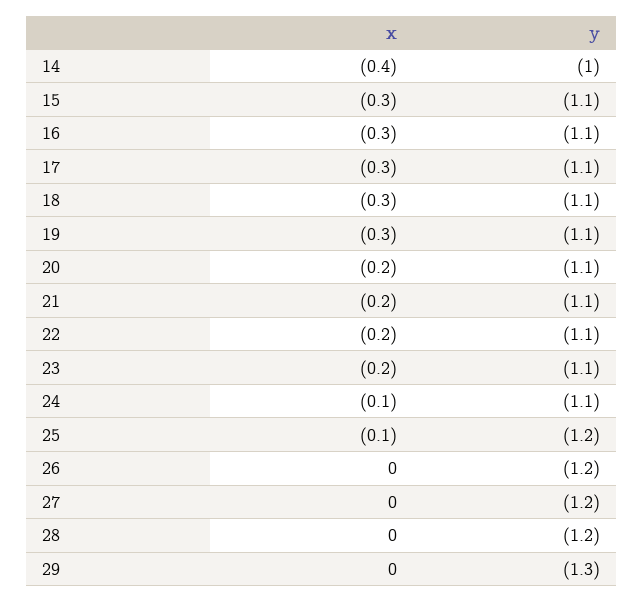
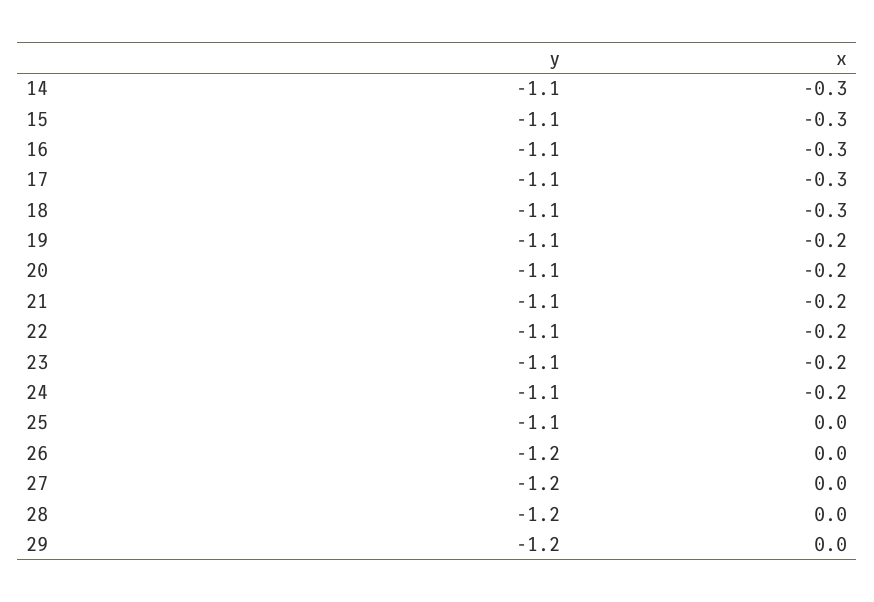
x, 14: -0.4 -> -0.3
y, 14: -1 -> -1.1
x, 19: -0.3 -> -0.2
x, 24: -0.1 -> -0.2
x, 25: -0.1 -> 0
y, 25: -1.2 -> -1.1
y, 29: -1.3 -> -1.2

